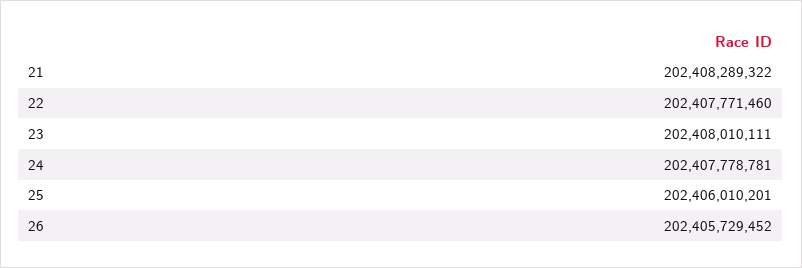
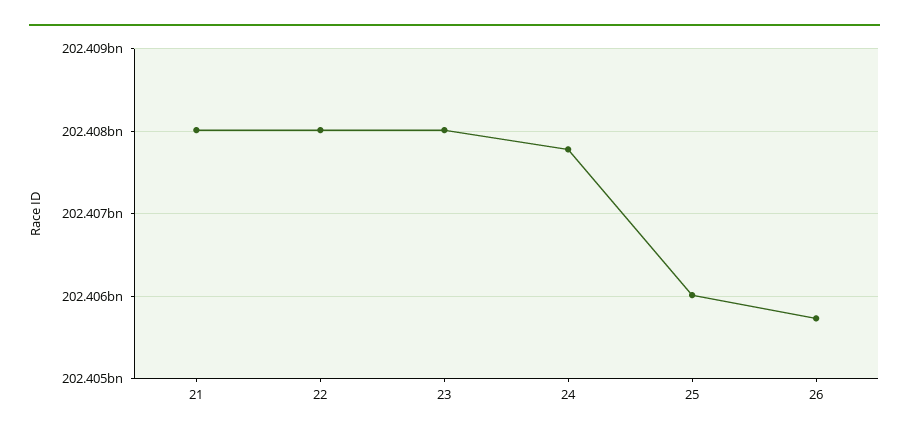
21: 202408289322 -> 202408000000
22: 202407771460 -> 202408000000

